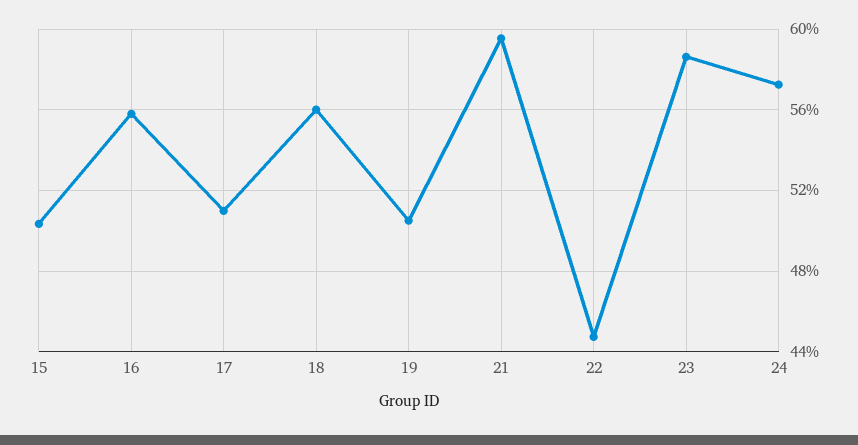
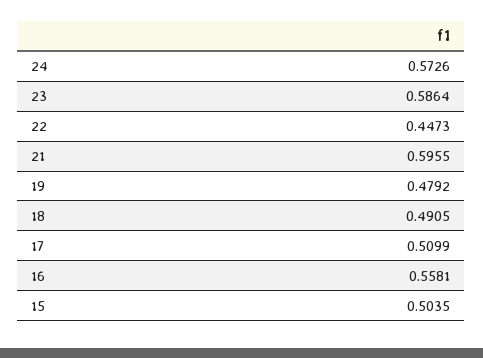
18: 0.56 -> 0.4905
19: 0.505 -> 0.4792

